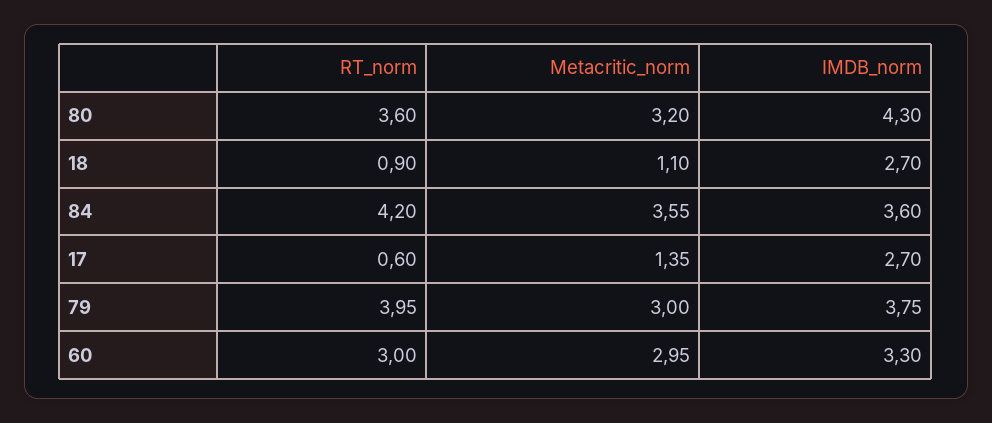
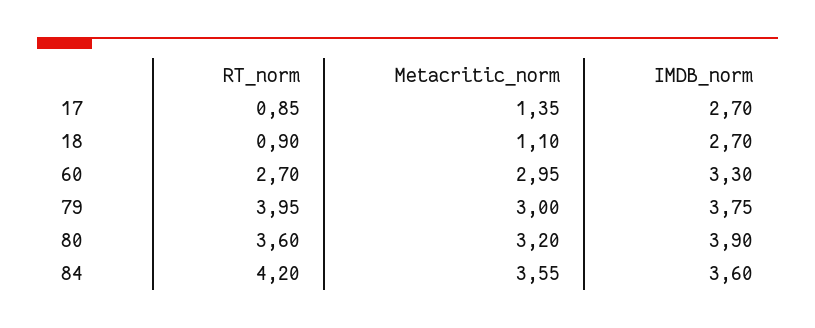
IMDB_norm, 80: 4.3 -> 3.9
RT_norm, 17: 0.6 -> 0.85
RT_norm, 60: 3 -> 2.7

